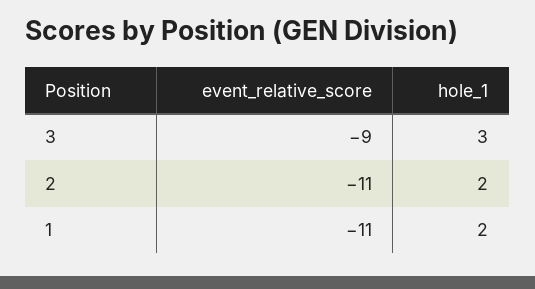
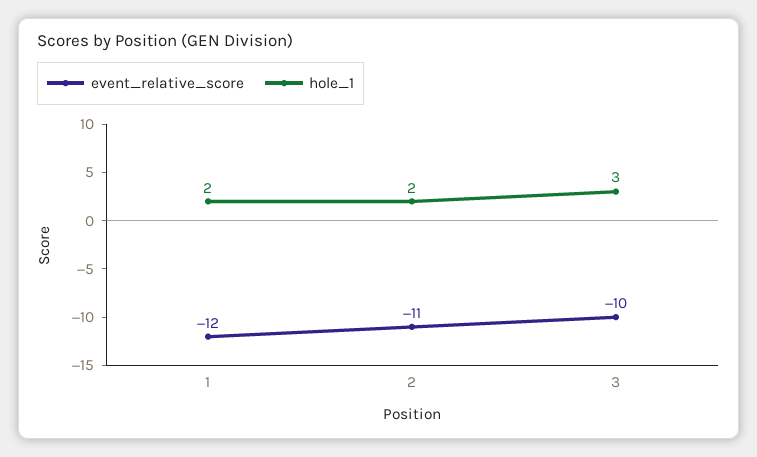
event_relative_score, 3: -9 -> -10
event_relative_score, 1: -11 -> -12

